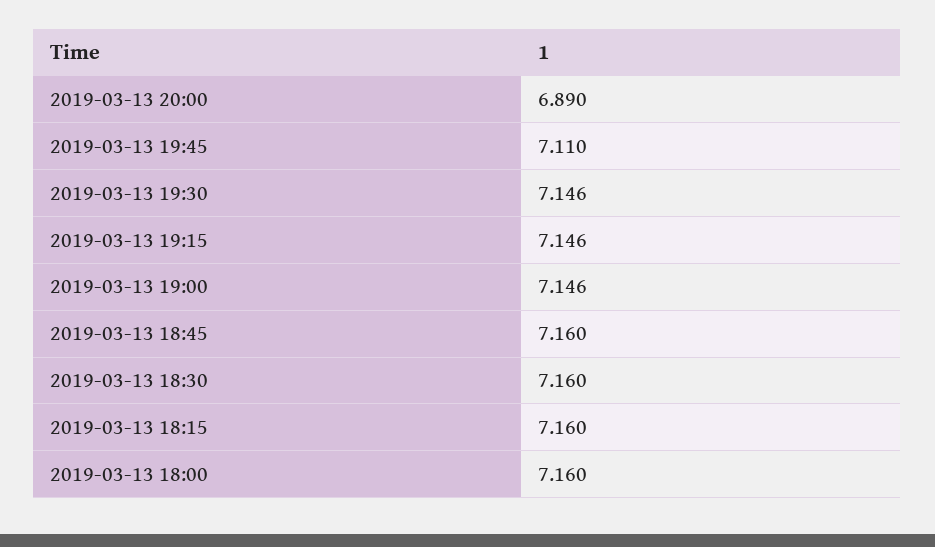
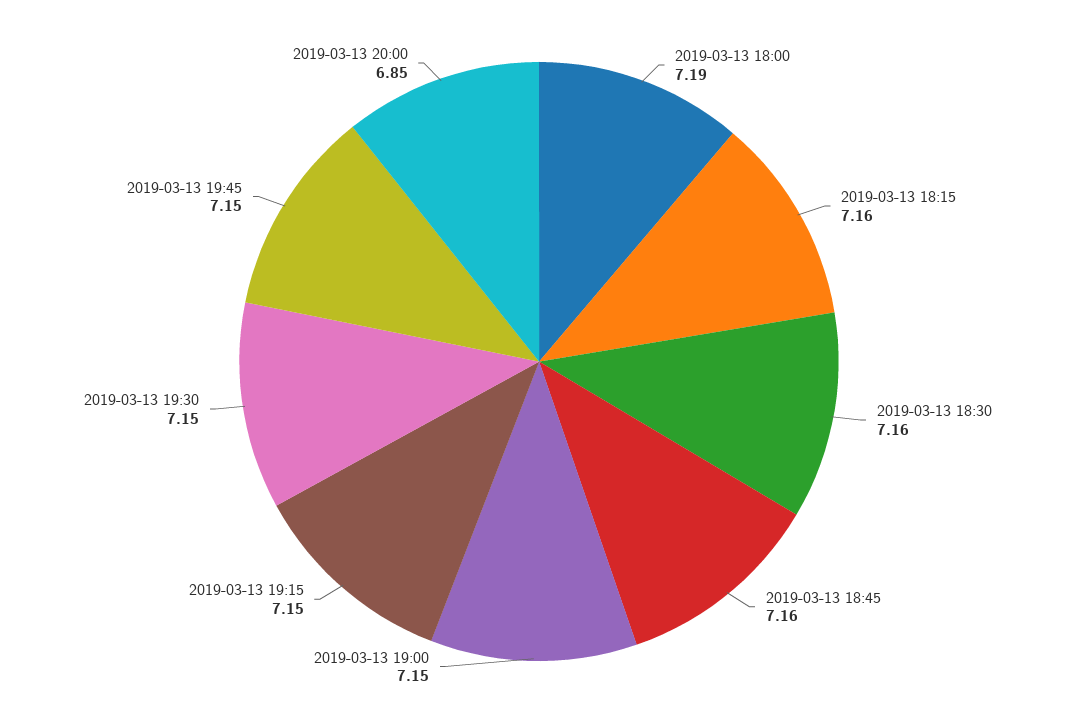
2019-03-13 20:00: 6.89 -> 6.85
2019-03-13 19:45: 7.11 -> 7.15
2019-03-13 18:00: 7.16 -> 7.19

